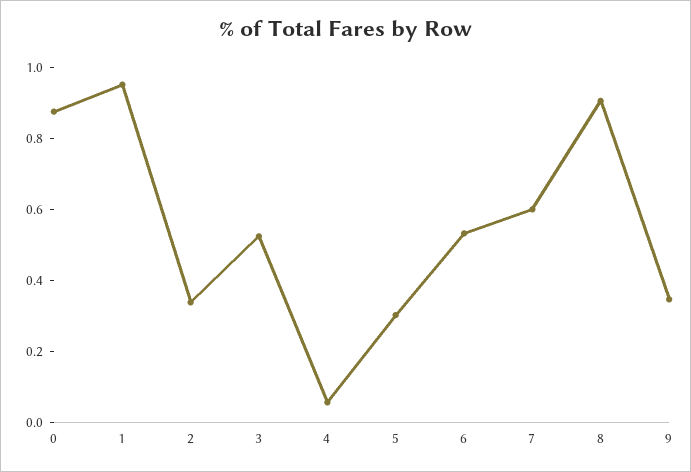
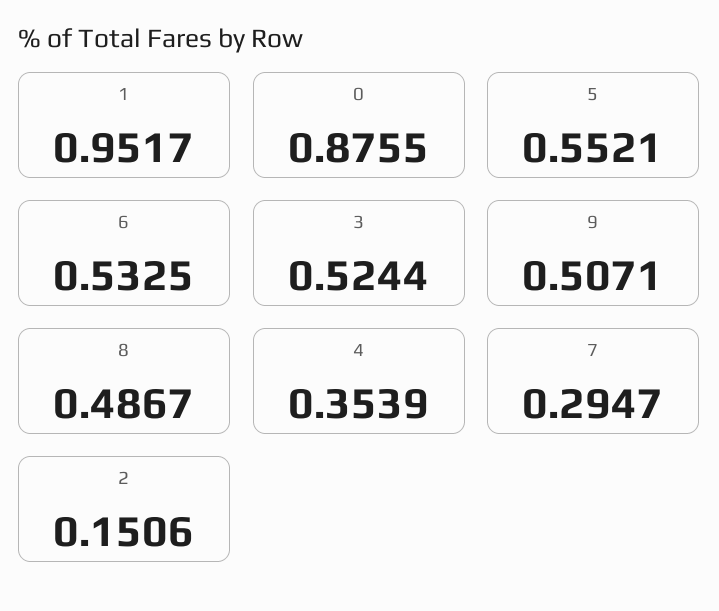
2: 0.35 -> 0.1506
4: 0.05 -> 0.3539
5: 0.3 -> 0.5521
7: 0.6 -> 0.2947
8: 0.9 -> 0.4867
9: 0.35 -> 0.5071

